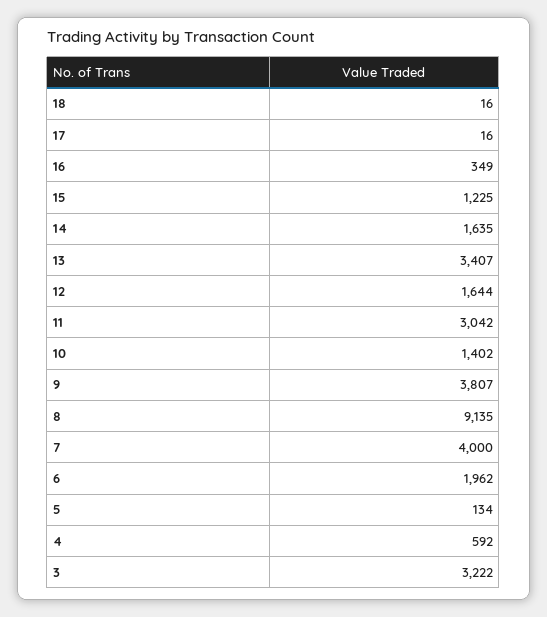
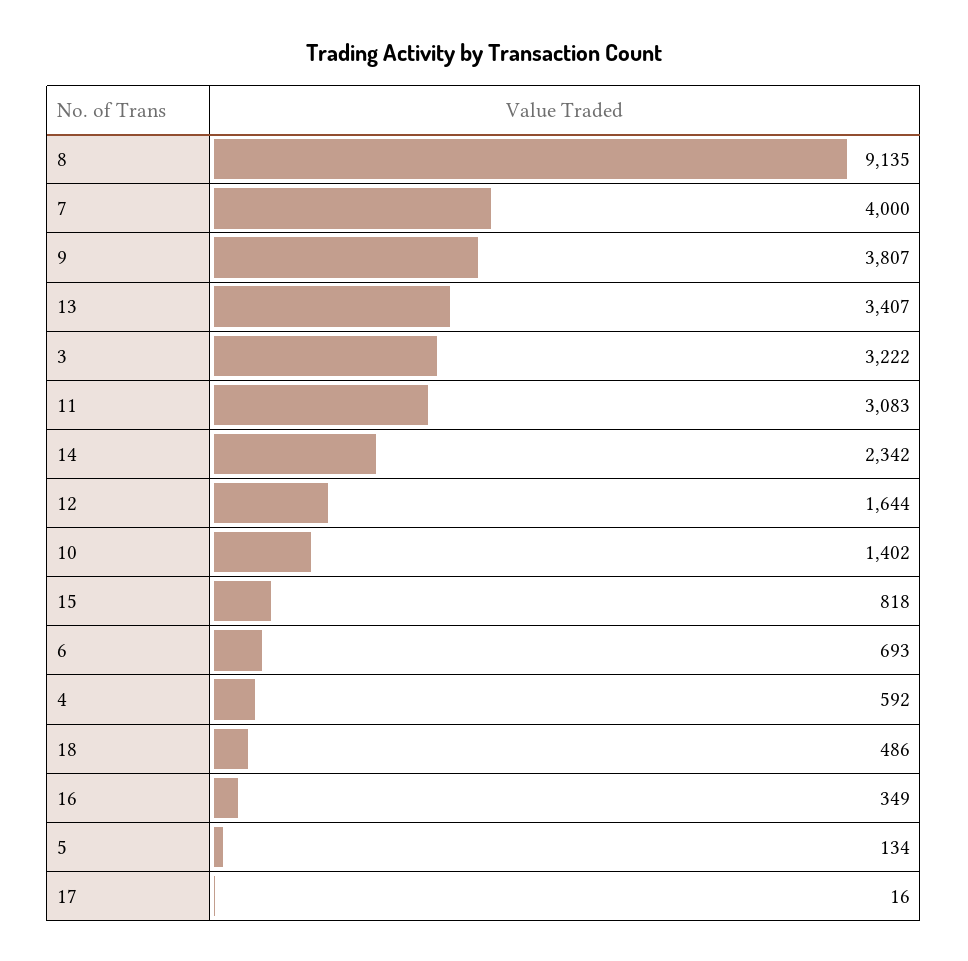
18: 16 -> 486
15: 1225 -> 818
14: 1635 -> 2342
11: 3042 -> 3083
6: 1962 -> 693

